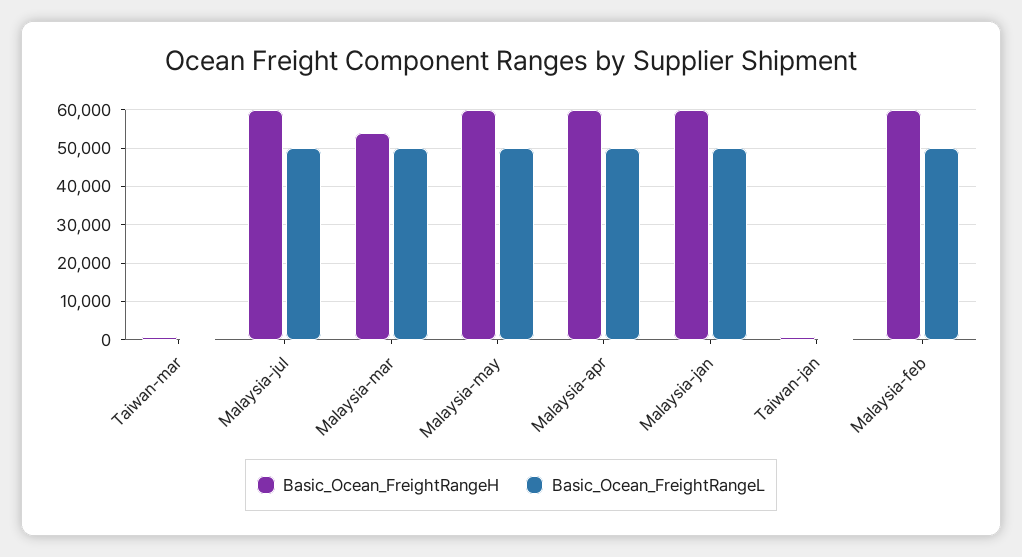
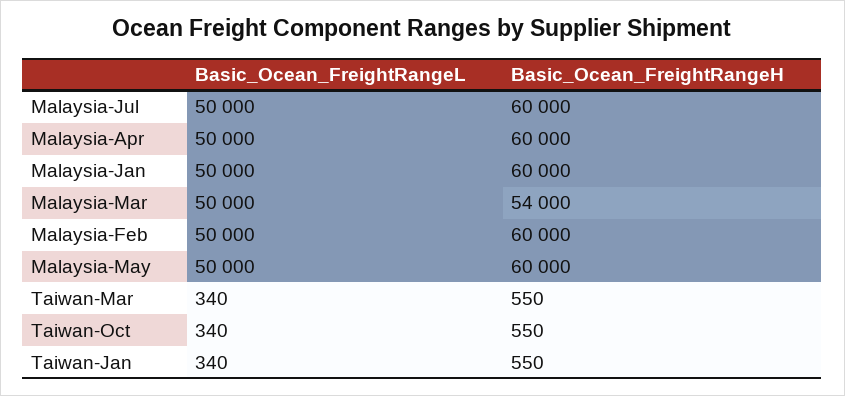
Basic_Ocean_FreightRangeL, Taiwan-Oct: none -> 340
Basic_Ocean_FreightRangeH, Taiwan-Oct: none -> 550

